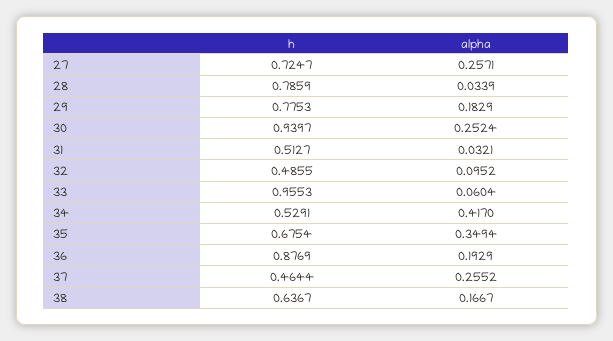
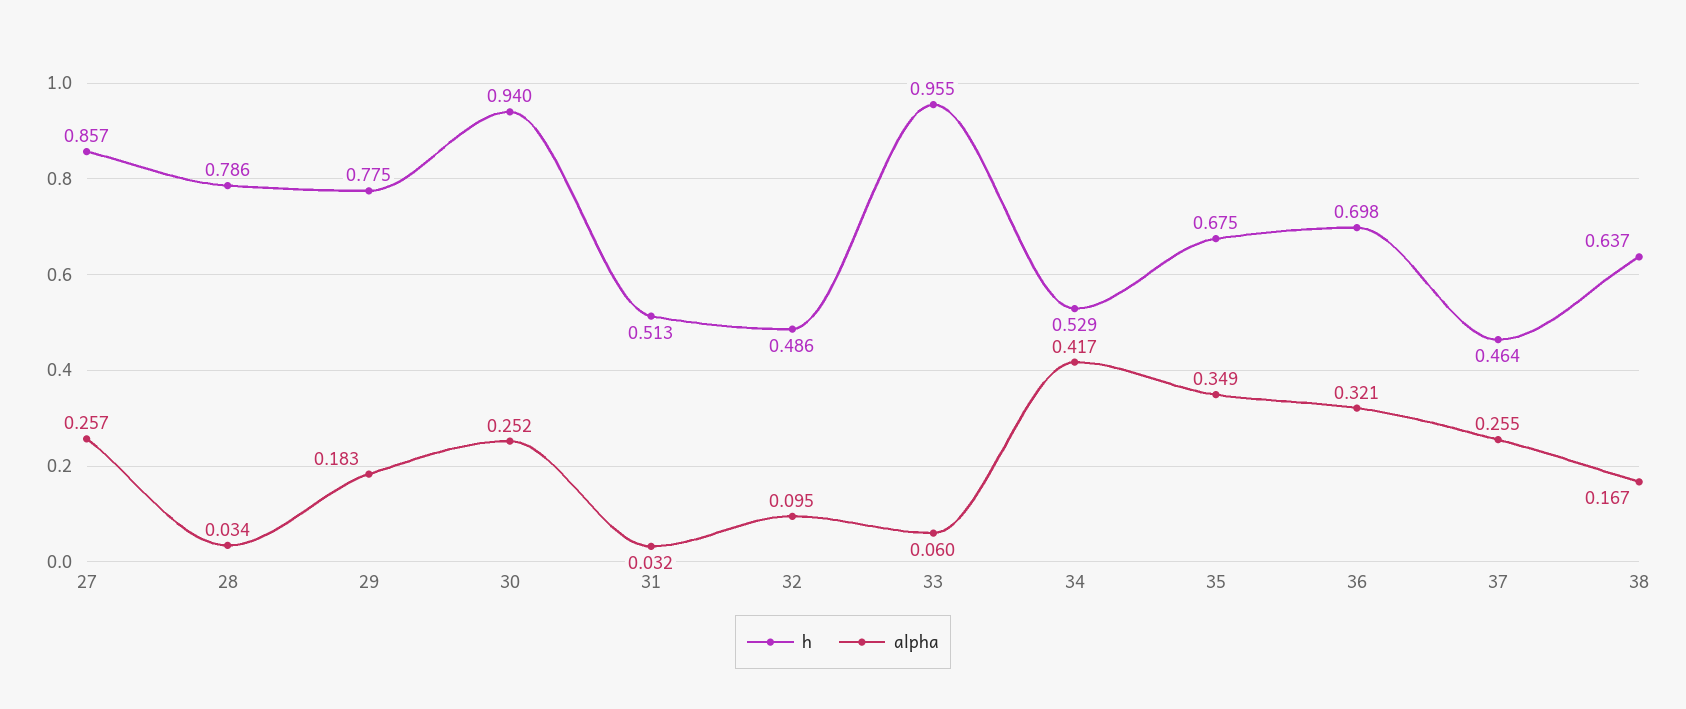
h, 27: 0.7247 -> 0.857
h, 36: 0.8769 -> 0.698
alpha, 36: 0.1929 -> 0.321

